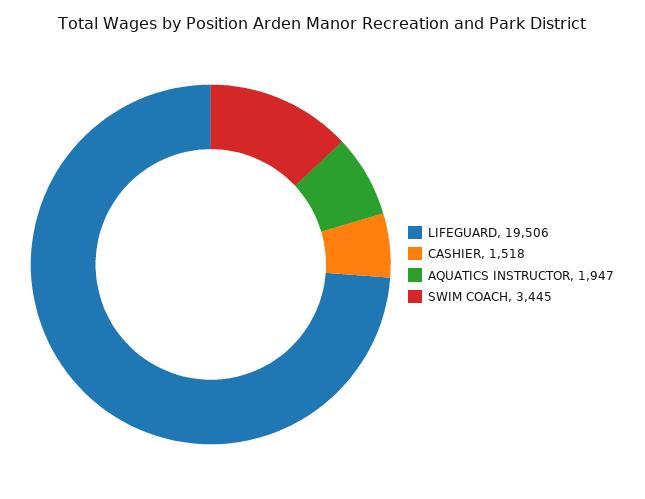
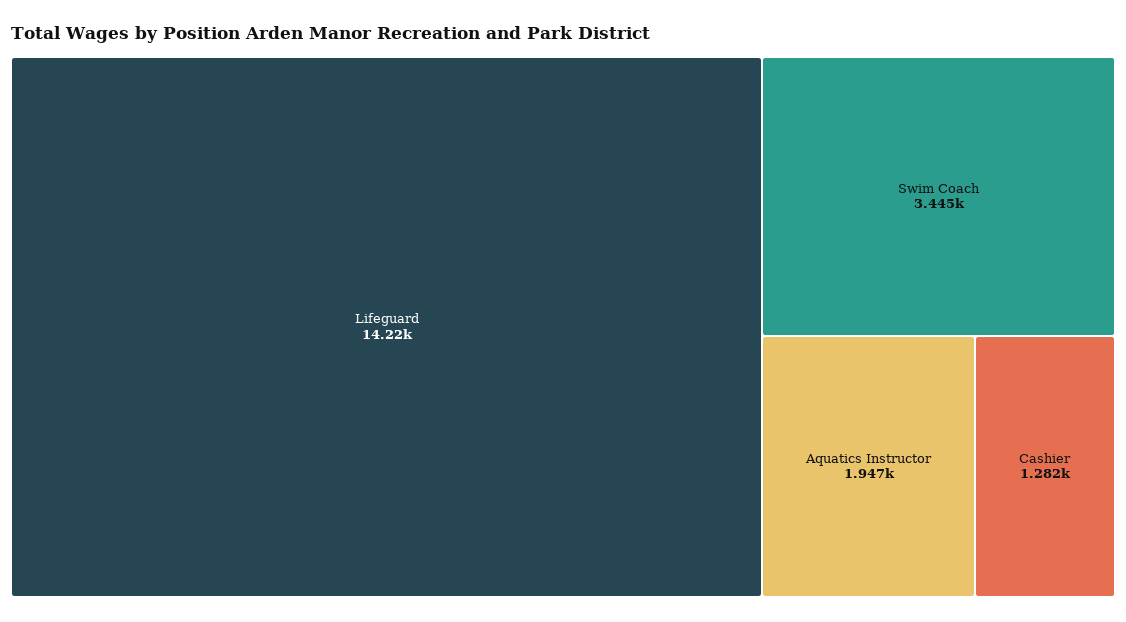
LIFEGUARD: 19506 -> 14220
CASHIER: 1518 -> 1282

